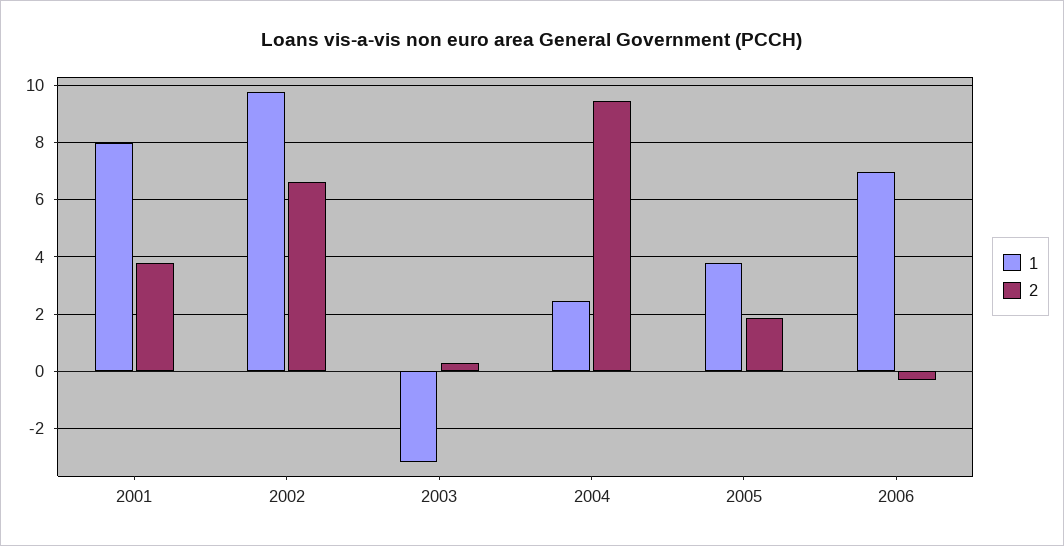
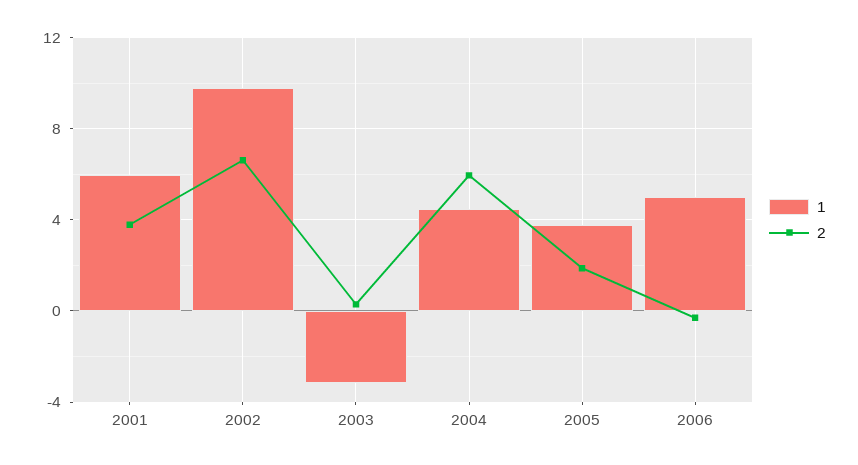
1, 2001: 8 -> 6
1, 2004: 2.5 -> 4.5
2, 2004: 9.5 -> 6
1, 2006: 7 -> 5

